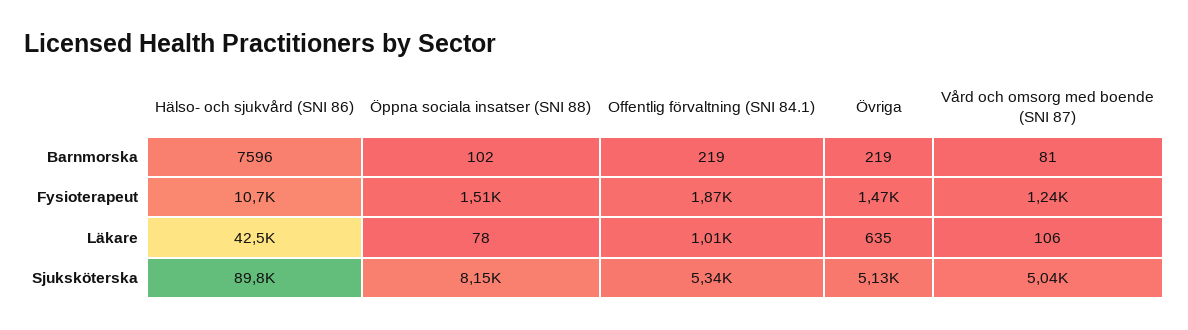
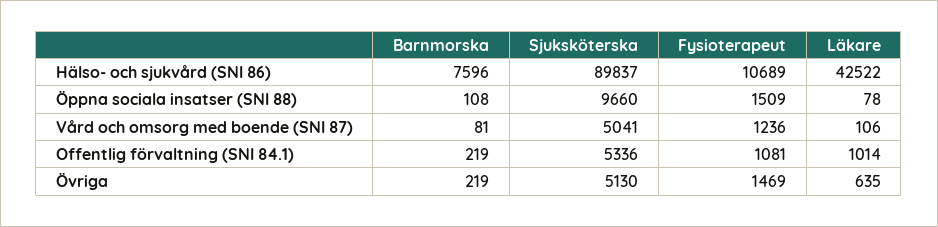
Öppna sociala insatser (SNI 88), Barnmorska: 102 -> 108
Offentlig förvaltning (SNI 84.1), Fysioterapeut: 1870 -> 1081
Öppna sociala insatser (SNI 88), Sjuksköterska: 8150 -> 9660

